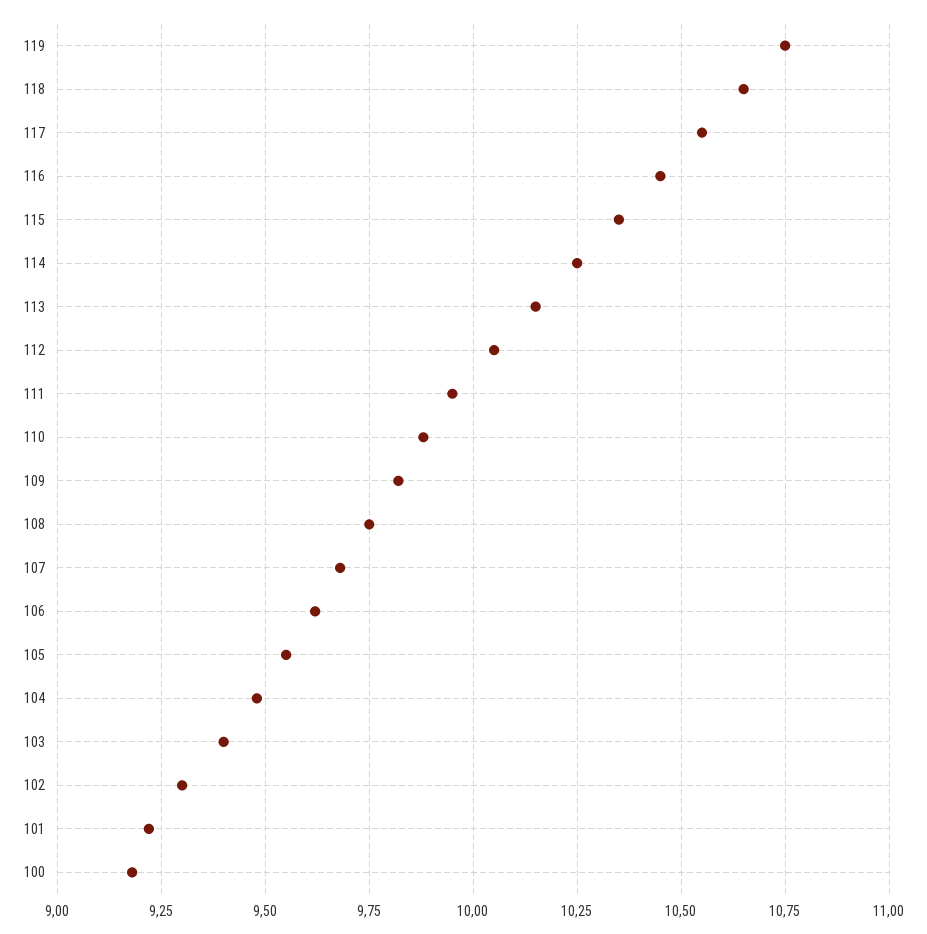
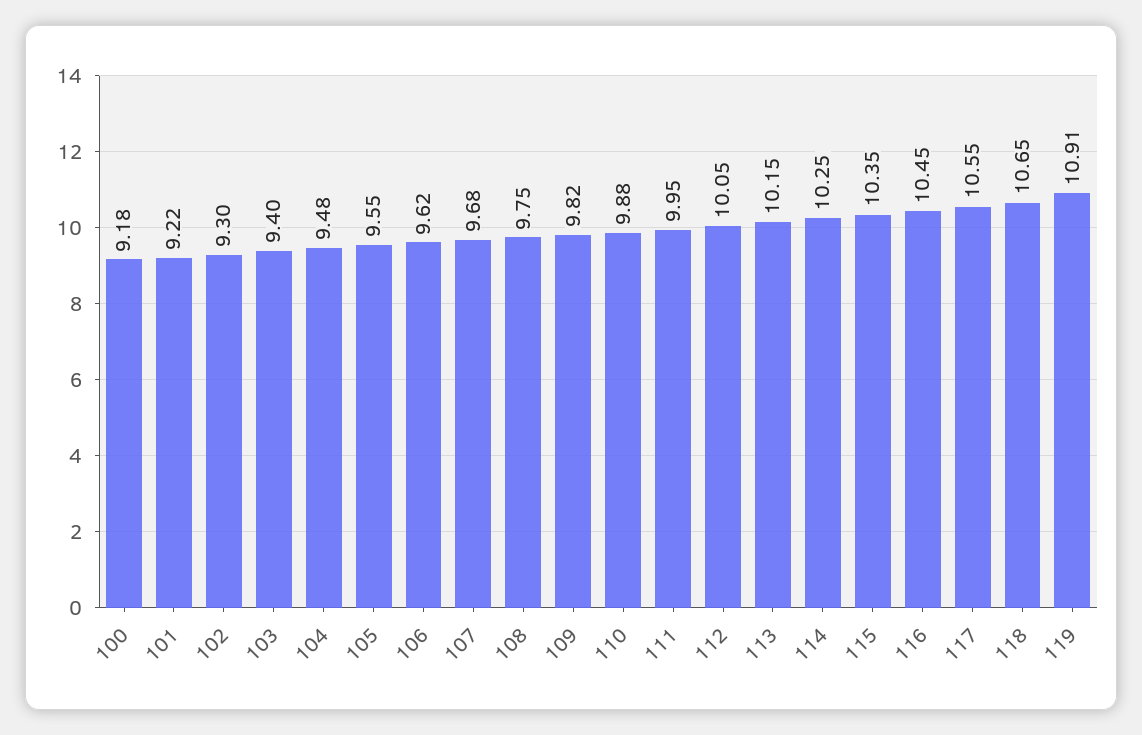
119: 10.75 -> 10.91

